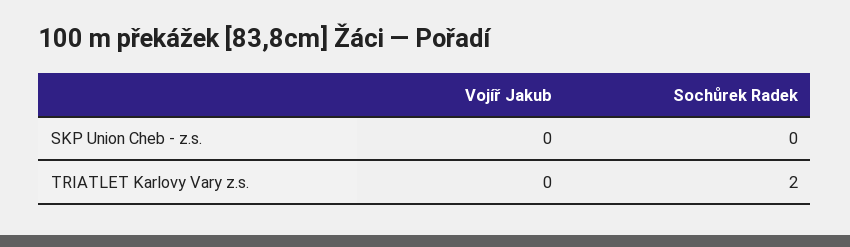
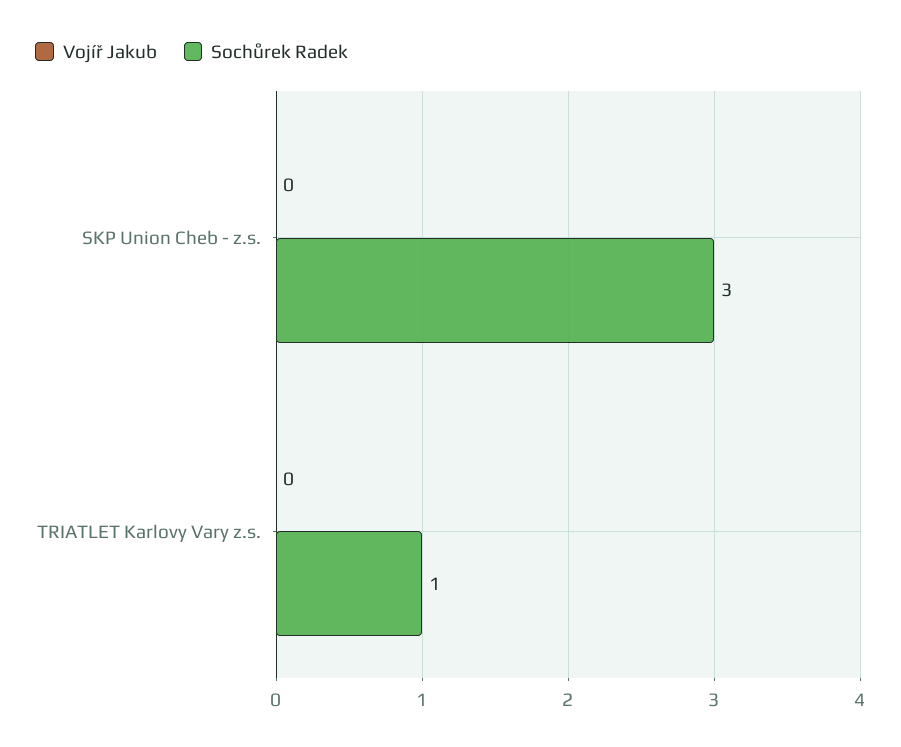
Sochůrek Radek, SKP Union Cheb - z.s.: 0 -> 3
Sochůrek Radek, TRIATLET Karlovy Vary z.s.: 2 -> 1

